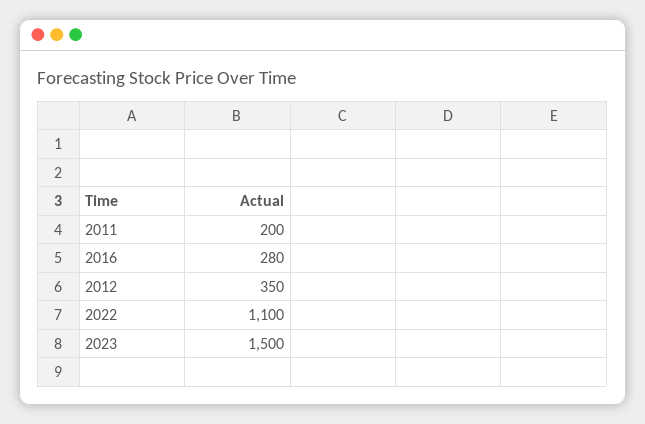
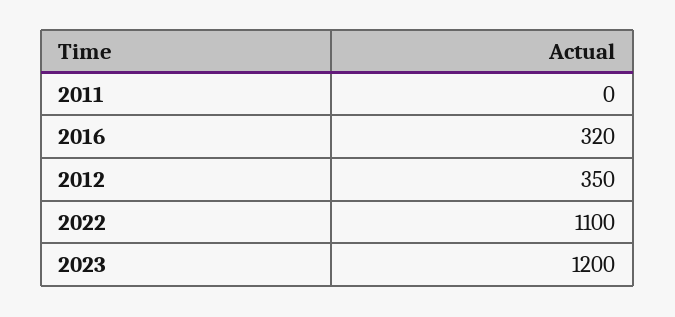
2011: 200 -> 0
2016: 280 -> 320
2023: 1500 -> 1200

